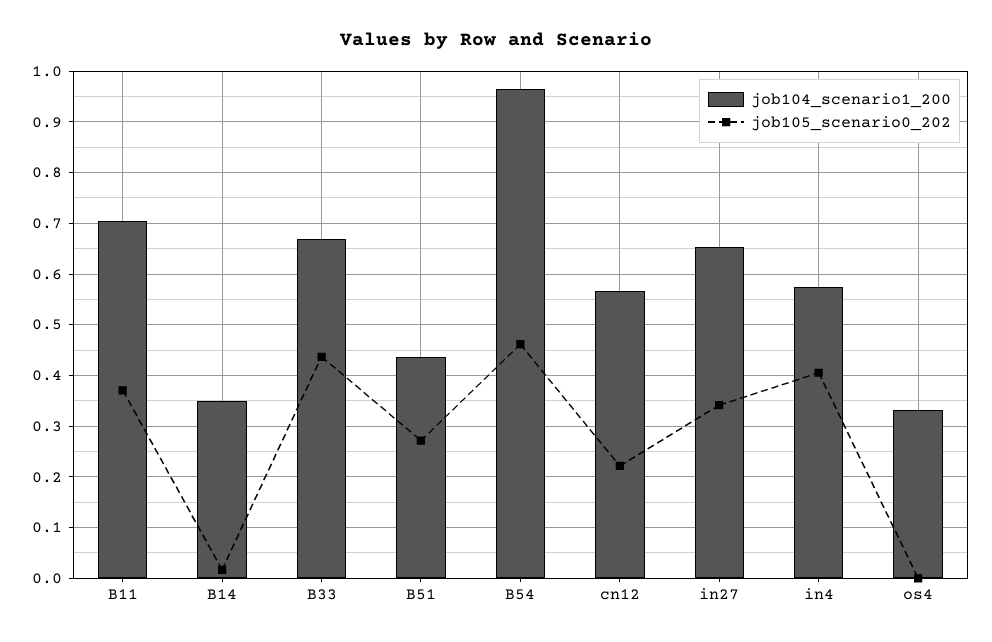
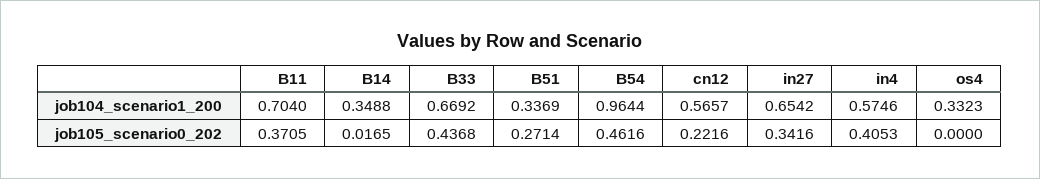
job104_scenario1_200, B51: 0.44 -> 0.3369

